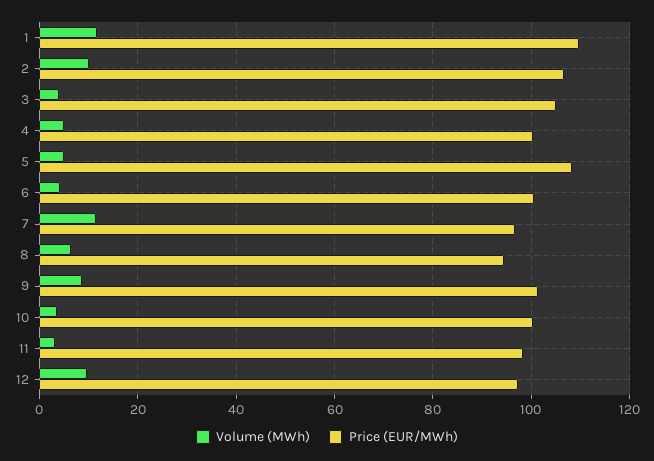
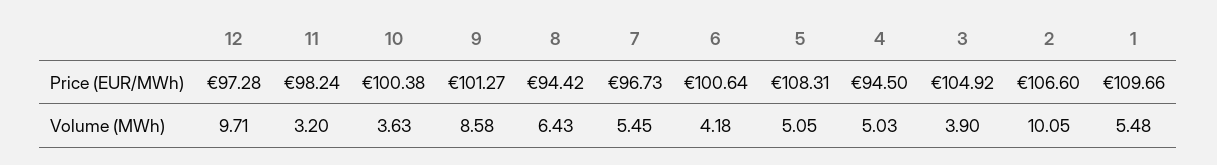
Volume (MWh), 1: 12 -> 5.48
Price (EUR/MWh), 4: 100 -> 94.5
Volume (MWh), 7: 12 -> 5.45

